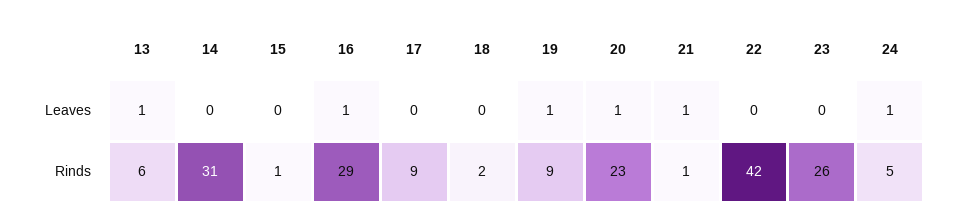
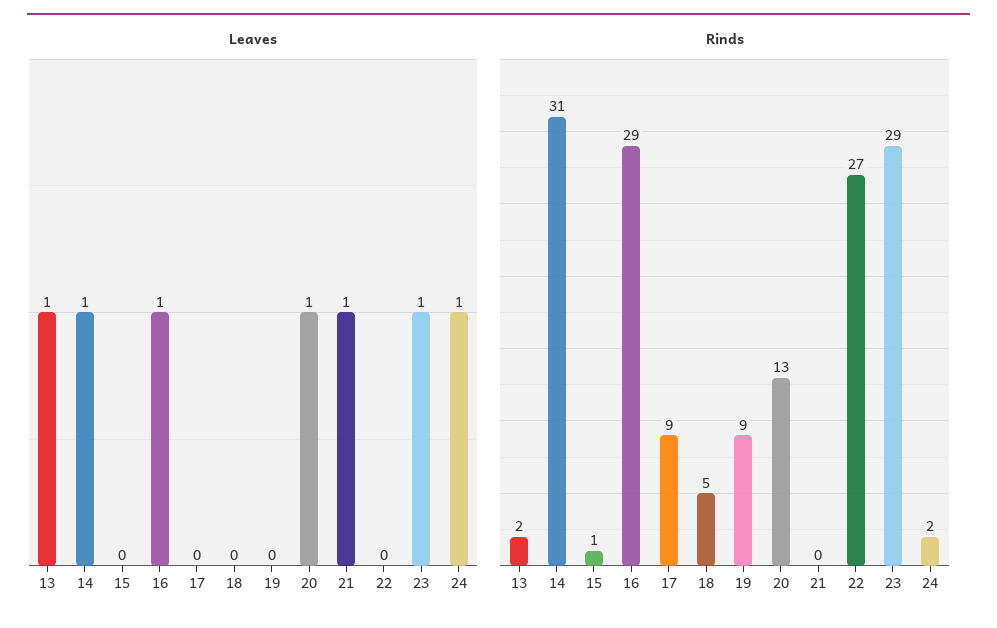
Leaves, 14: 0 -> 1
Leaves, 19: 1 -> 0
Leaves, 23: 0 -> 1
Rinds, 13: 6 -> 2
Rinds, 18: 2 -> 5
Rinds, 20: 23 -> 13
Rinds, 21: 1 -> 0
Rinds, 22: 42 -> 27
Rinds, 23: 26 -> 29
Rinds, 24: 5 -> 2

